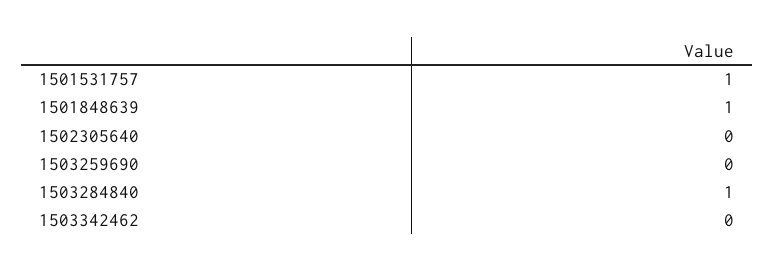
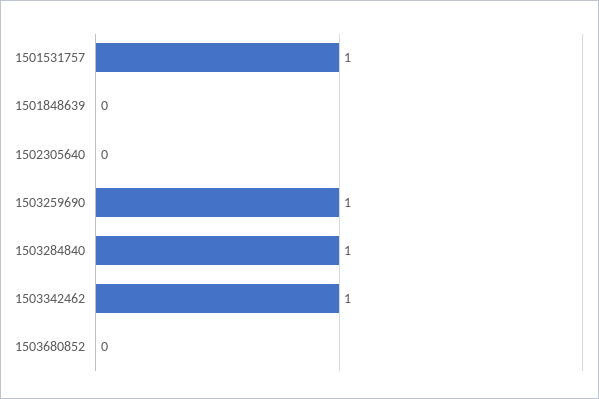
1501848639: 1 -> 0
1503259690: 0 -> 1
1503342462: 0 -> 1
1503680852: none -> 0

